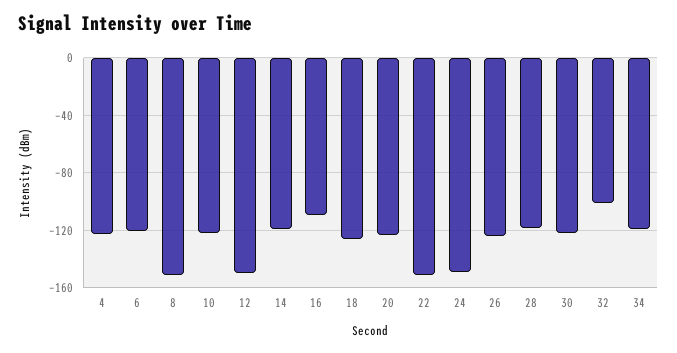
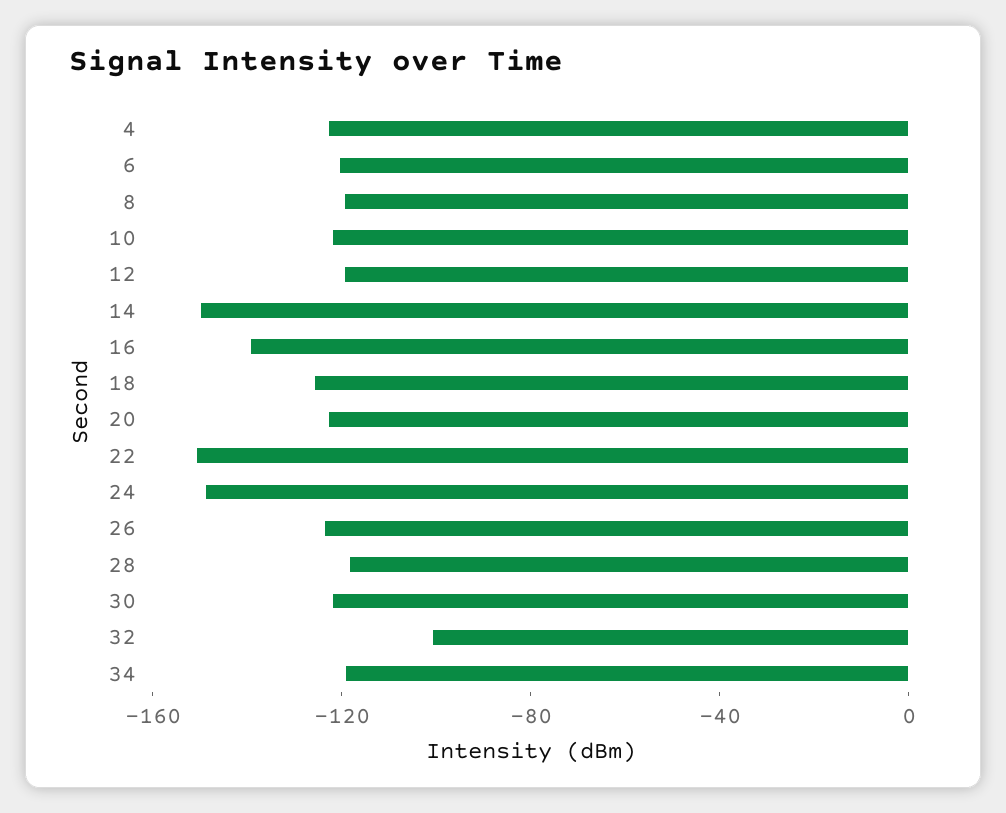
8: -150 -> -120
12: -150 -> -120
14: -120 -> -150
16: -110 -> -140

